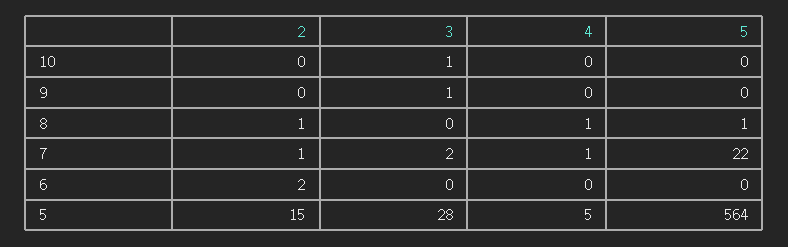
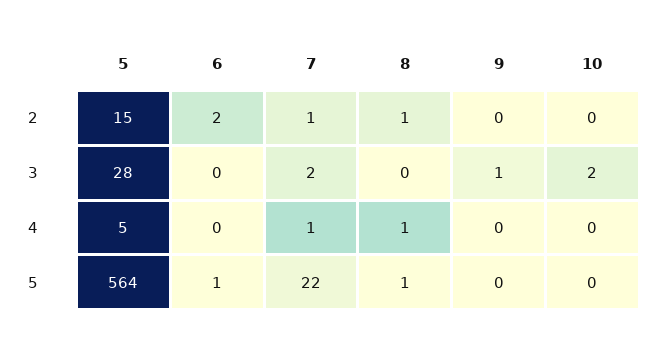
3, 10: 1 -> 2
5, 6: 0 -> 1

